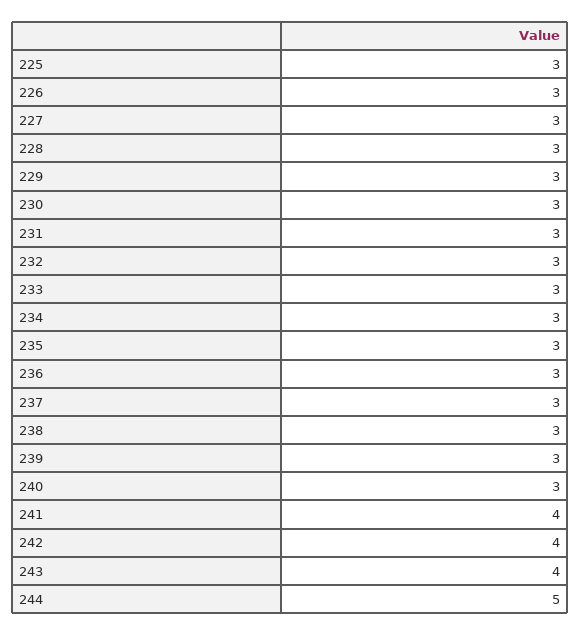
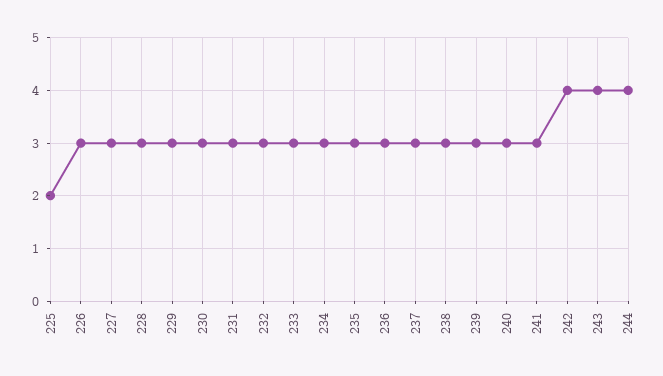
225: 3 -> 2
241: 4 -> 3
244: 5 -> 4

